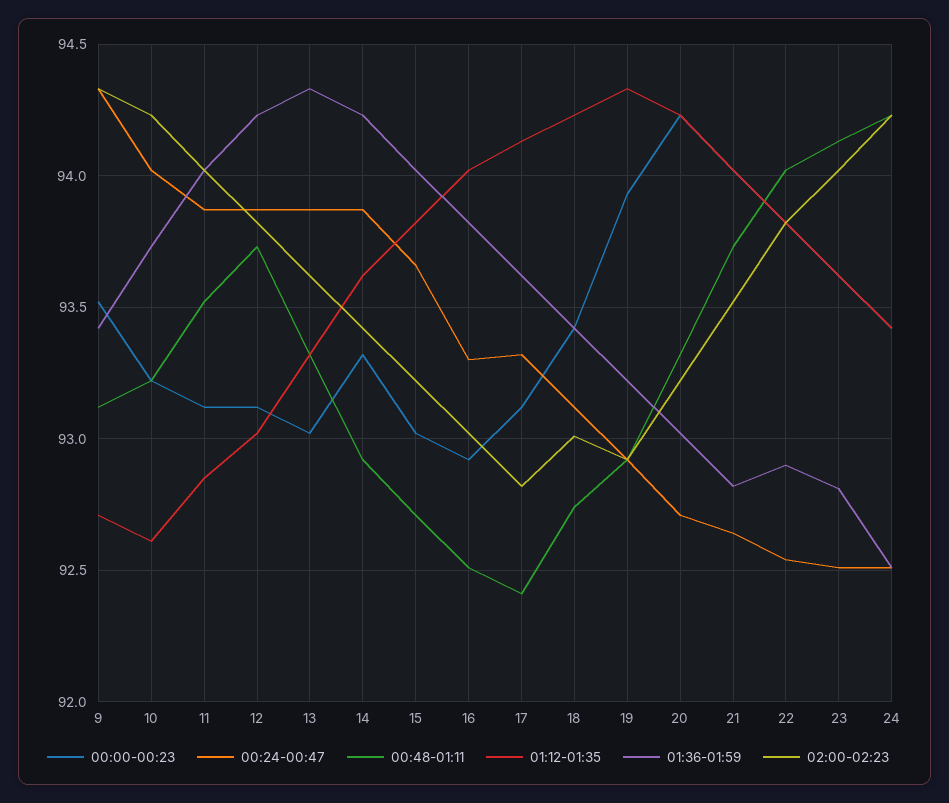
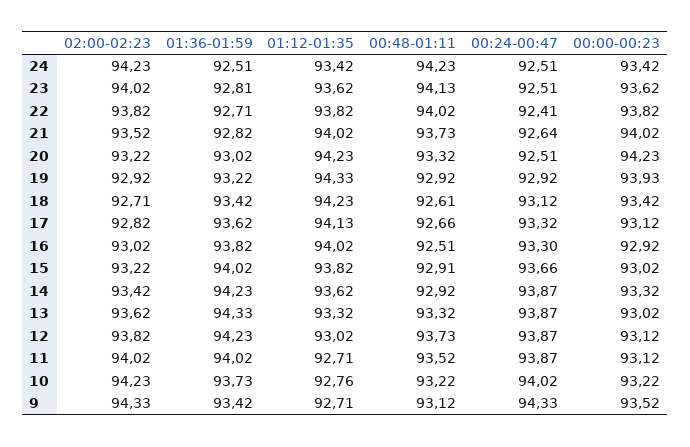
01:12-01:35, 10: 92.6 -> 92.76
01:12-01:35, 11: 92.85 -> 92.71
00:48-01:11, 15: 92.7 -> 92.91
00:48-01:11, 17: 92.4 -> 92.66
00:48-01:11, 18: 92.75 -> 92.61
02:00-02:23, 18: 93 -> 92.71
00:24-00:47, 20: 92.7 -> 92.51
00:24-00:47, 22: 92.55 -> 92.41
01:36-01:59, 22: 92.9 -> 92.71

